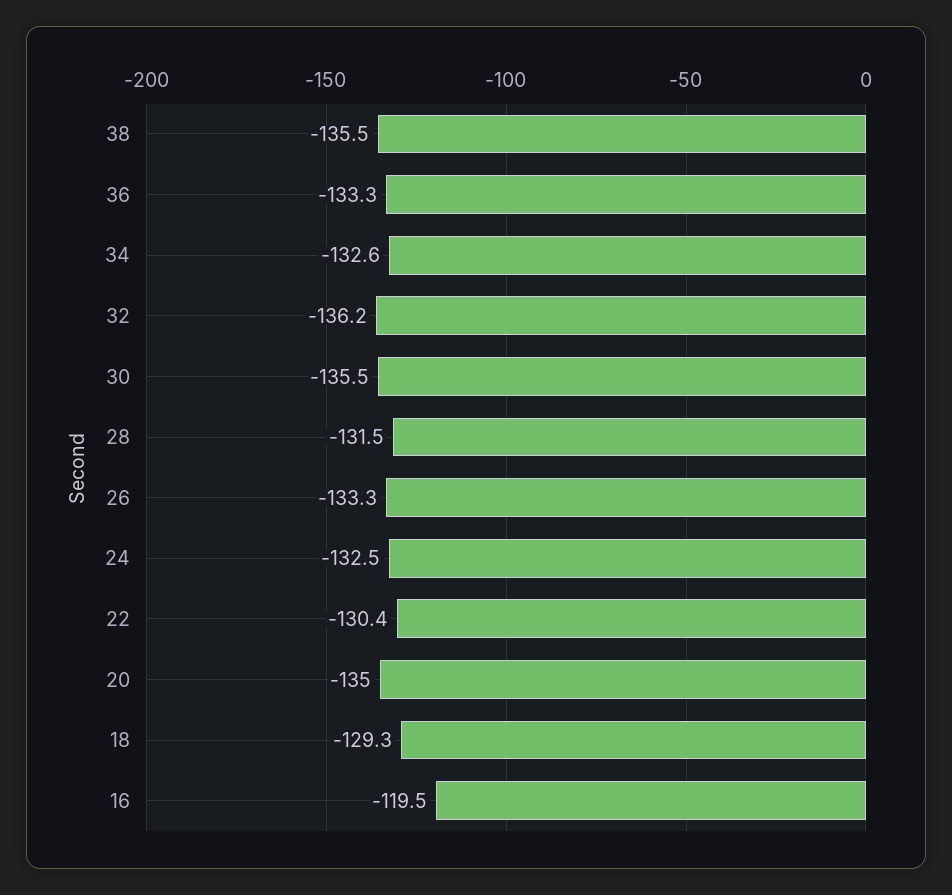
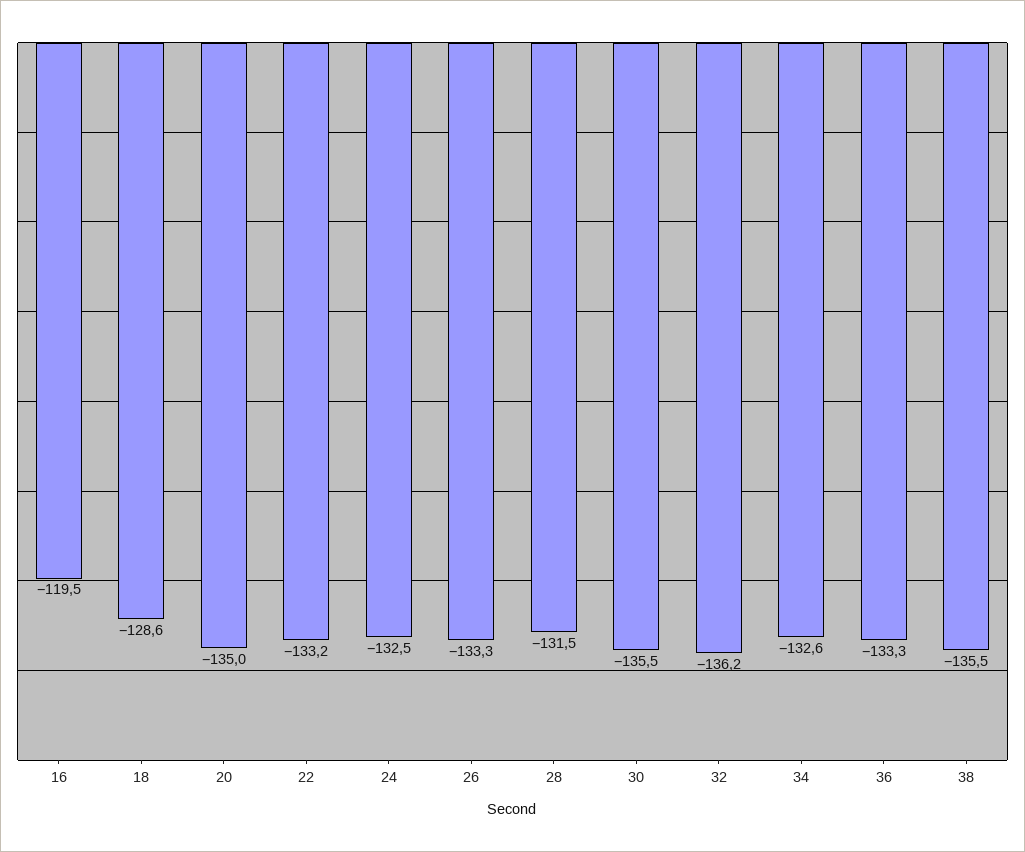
22: -130.4 -> -133.2
18: -129.3 -> -128.6

